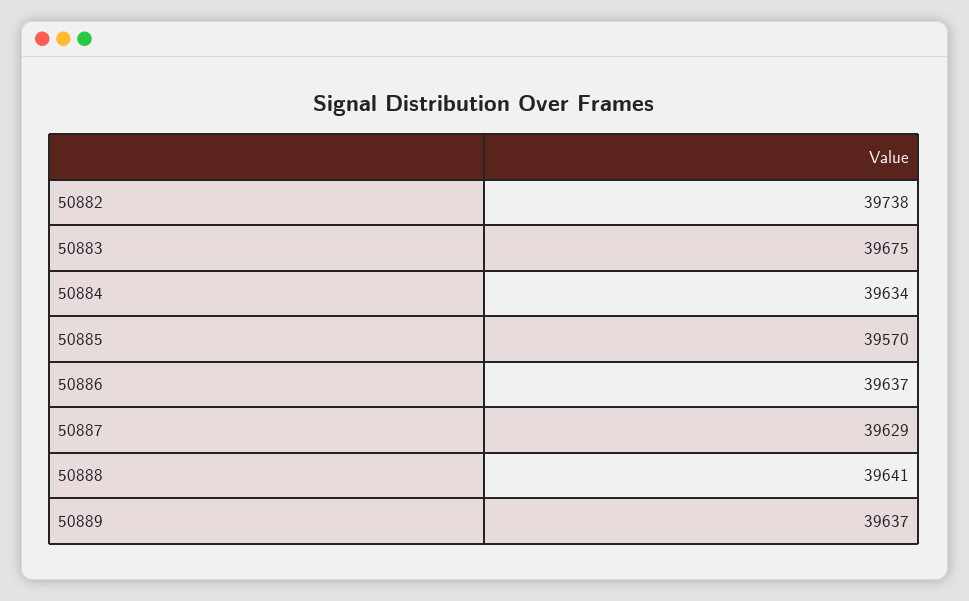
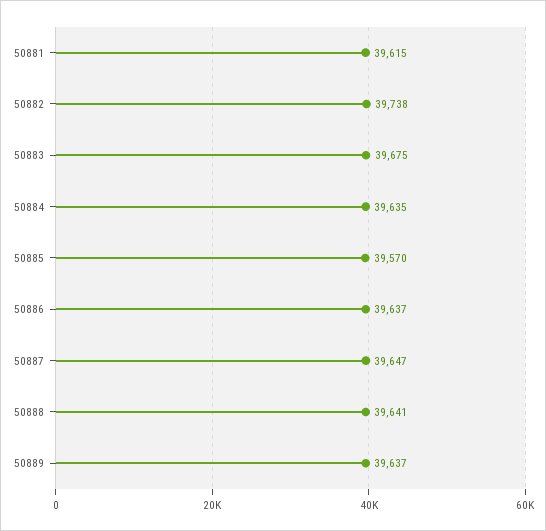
50884: 39634 -> 39635
50887: 39629 -> 39647
50881: none -> 39615

